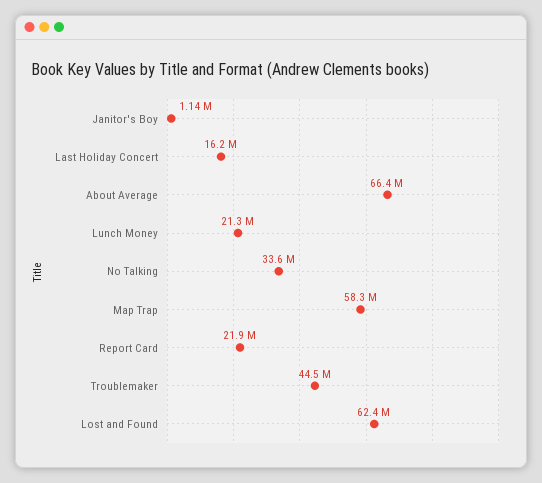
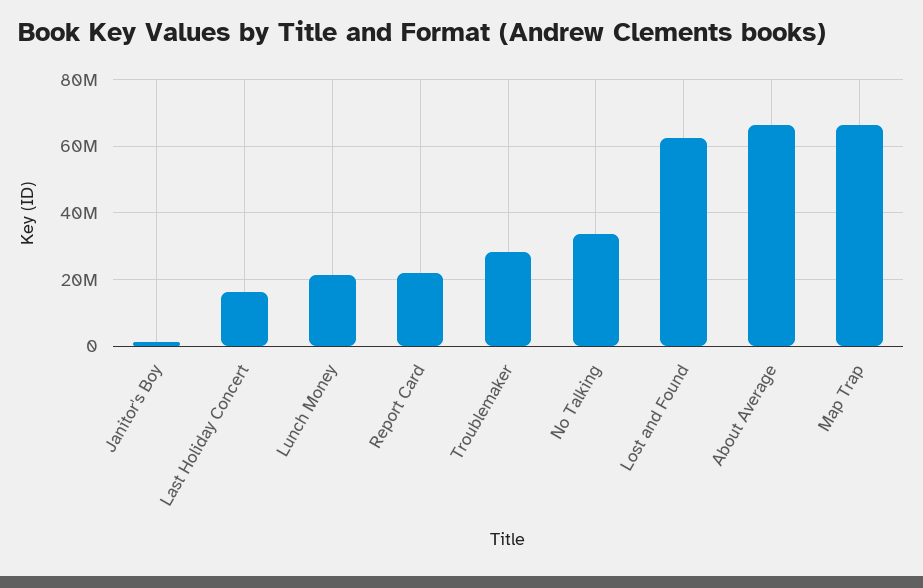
Map Trap: 58300000 -> 66000000
Troublemaker: 44500000 -> 28000000

